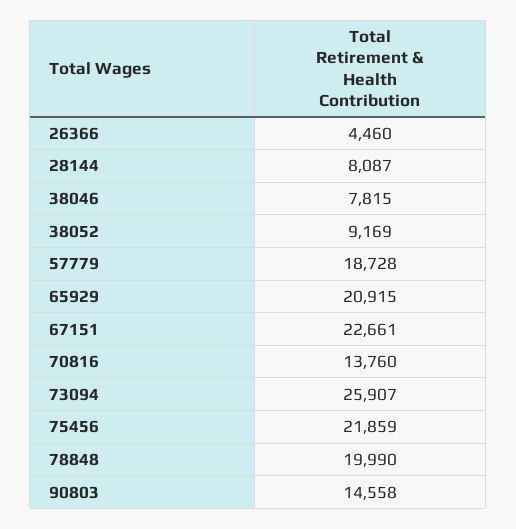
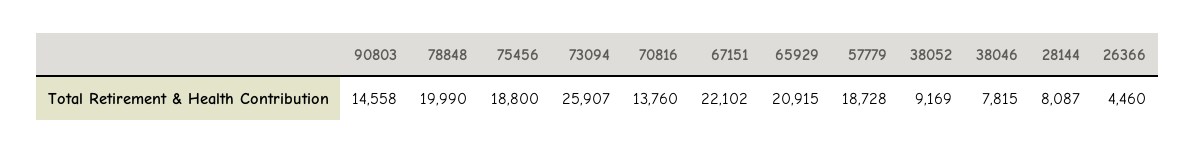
67151: 22661 -> 22102
75456: 21859 -> 18800

